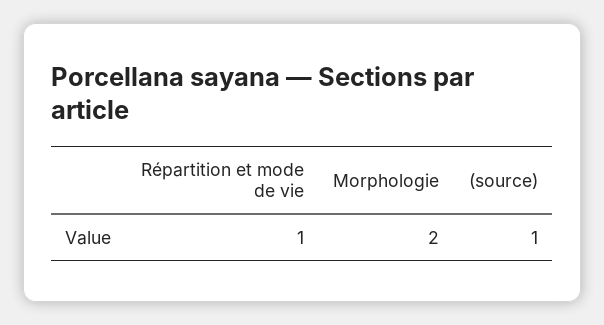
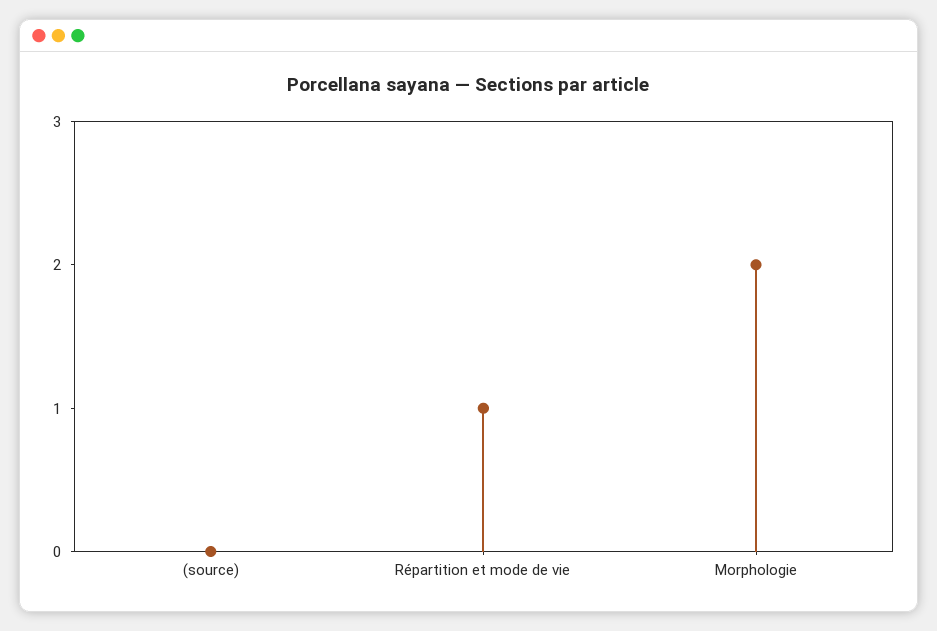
(source): 1 -> 0

